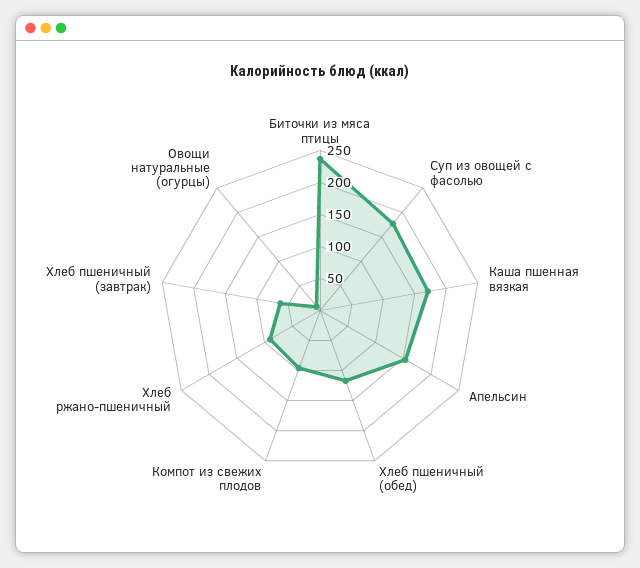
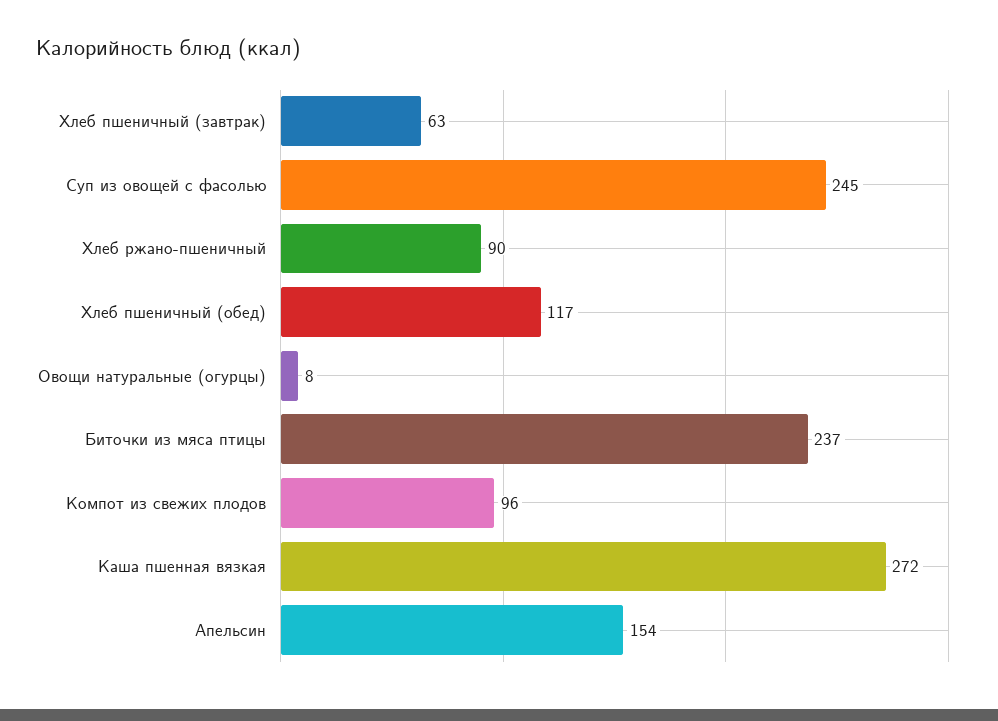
Суп из овощей с фасолью: 175 -> 245
Каша пшенная вязкая: 175 -> 272

